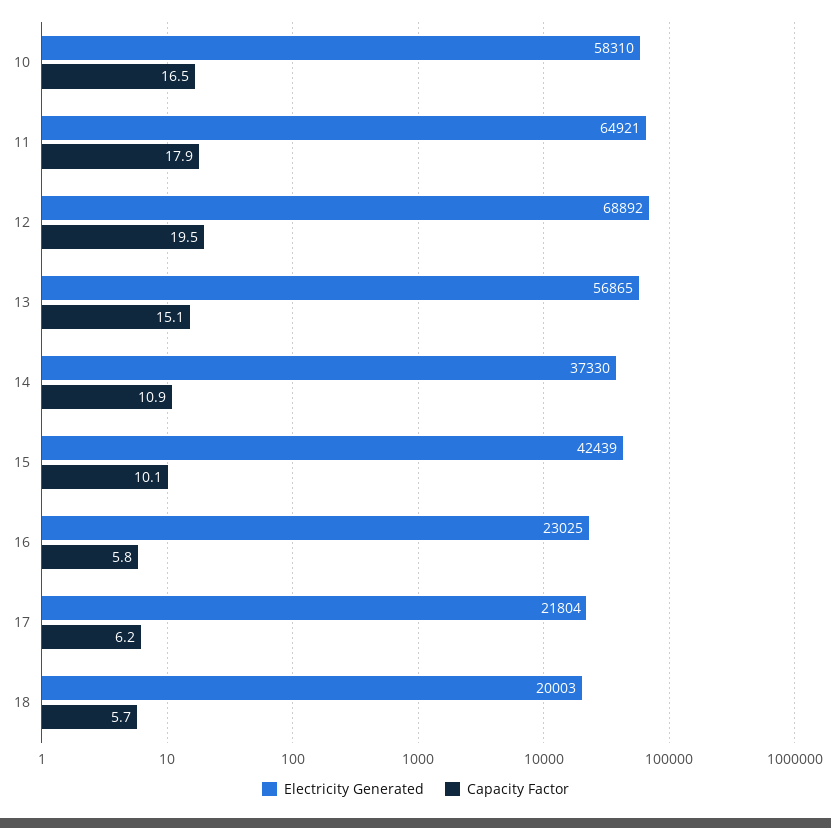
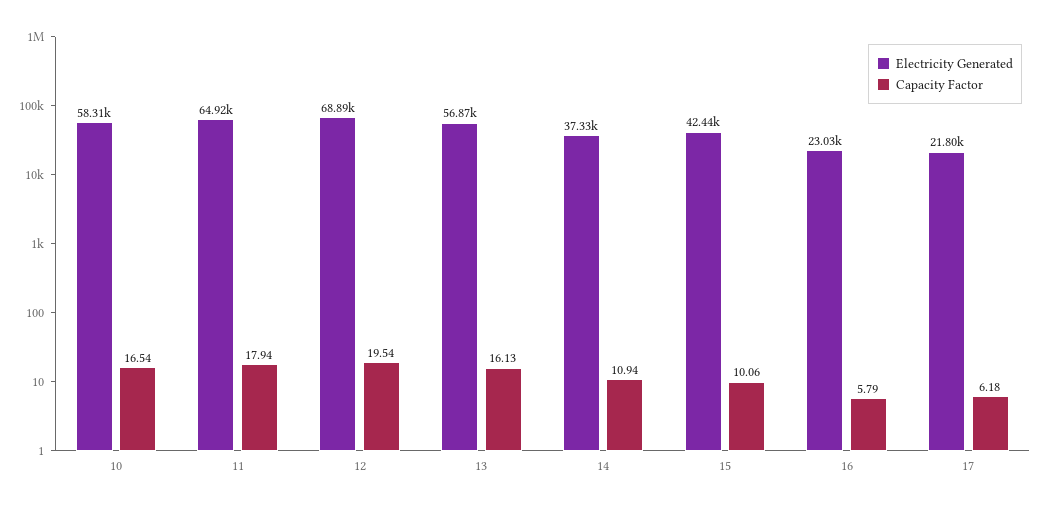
Capacity Factor, 13: 15.1 -> 16.13
Electricity Generated, 18: 20003 -> none
Capacity Factor, 18: 5.7 -> none

